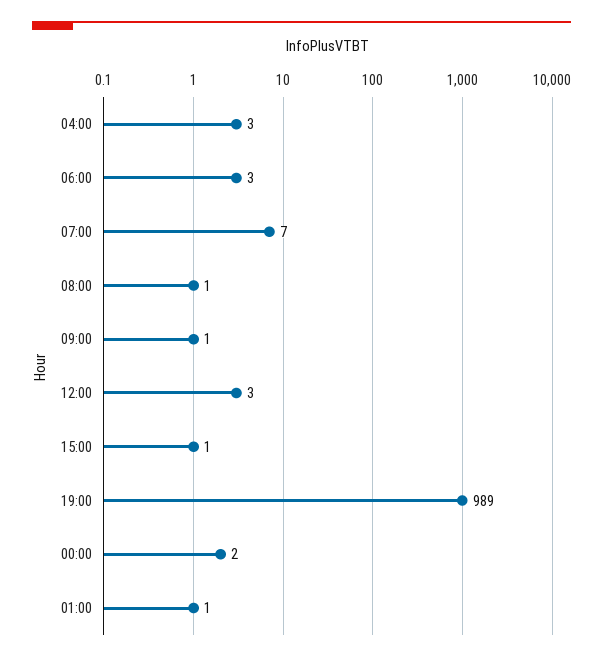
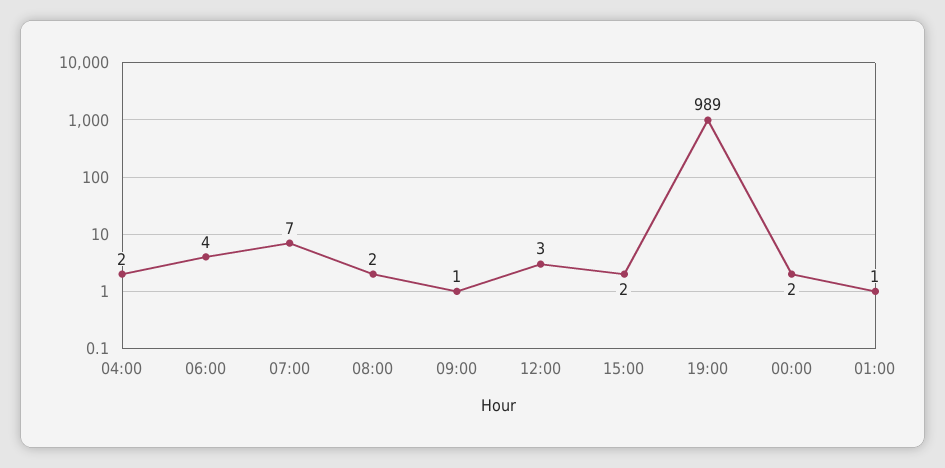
04:00: 3 -> 2
06:00: 3 -> 4
08:00: 1 -> 2
15:00: 1 -> 2

